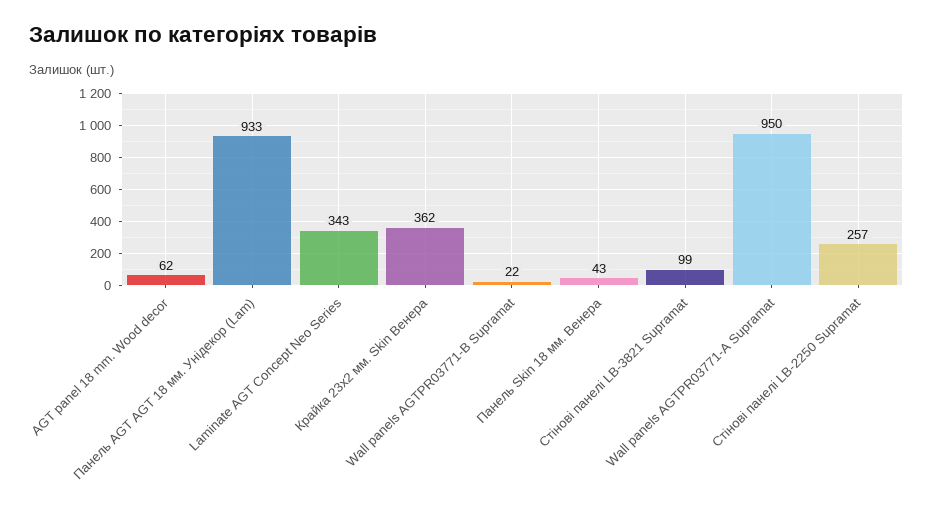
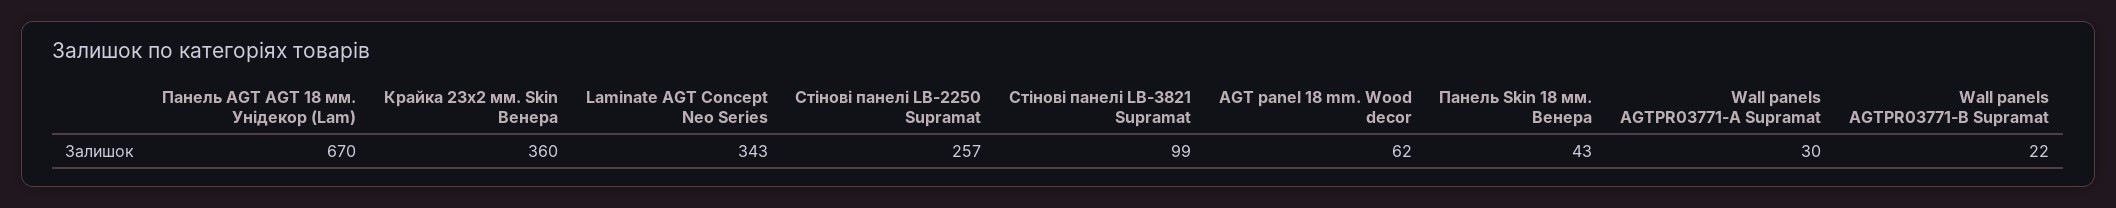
Панель AGT AGT 18 мм. Унідекор (Lam): 933 -> 670
Крайка 23x2 мм. Skin Венера: 362 -> 360
Wall panels AGTPR03771-А Supramat: 950 -> 30

